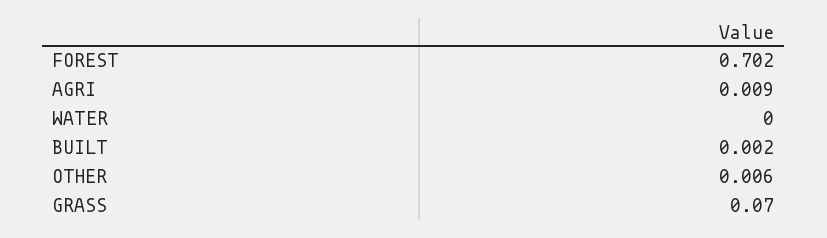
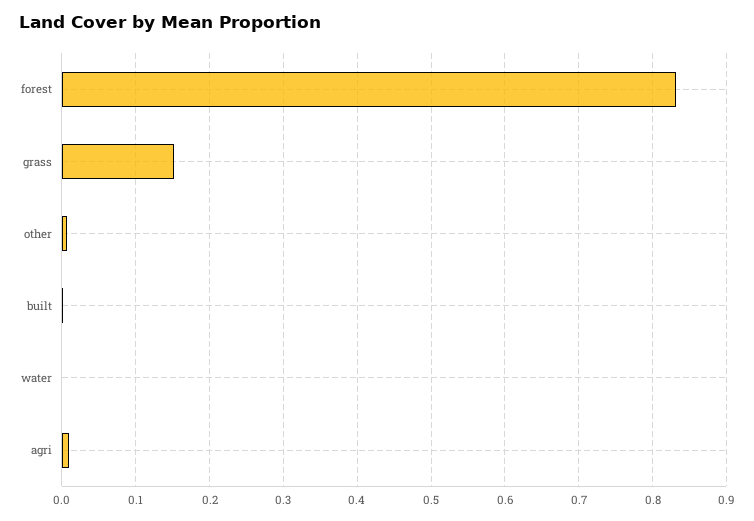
FOREST: 0.702 -> 0.83
GRASS: 0.07 -> 0.15

